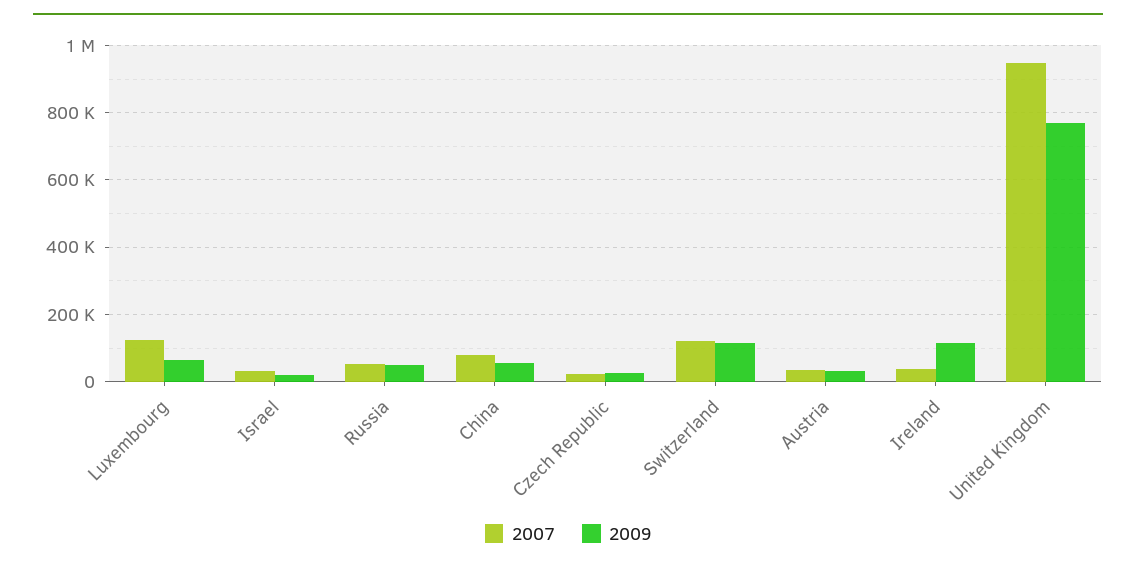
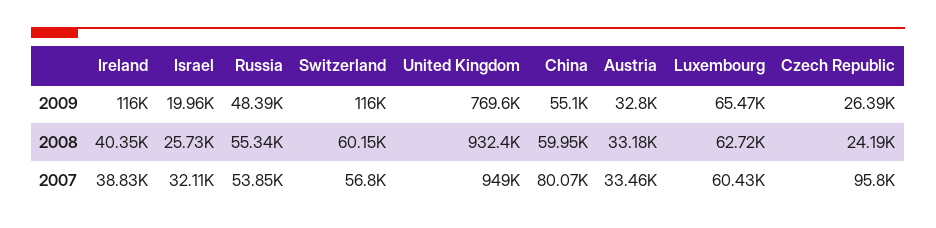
2007, Luxembourg: 120000 -> 60430
2007, Czech Republic: 20000 -> 95800
2007, Switzerland: 120000 -> 56800
2008, Ireland: none -> 40350
2008, Israel: none -> 25730
2008, Russia: none -> 55340
2008, Switzerland: none -> 60150
2008, United Kingdom: none -> 932400
2008, China: none -> 59950
2008, Austria: none -> 33180
2008, Luxembourg: none -> 62720
2008, Czech Republic: none -> 24190

